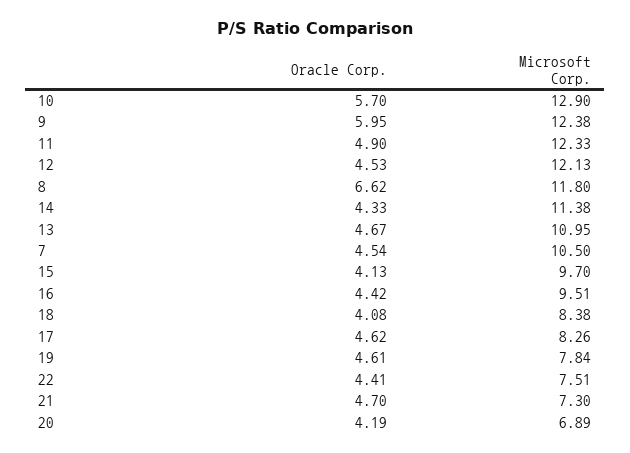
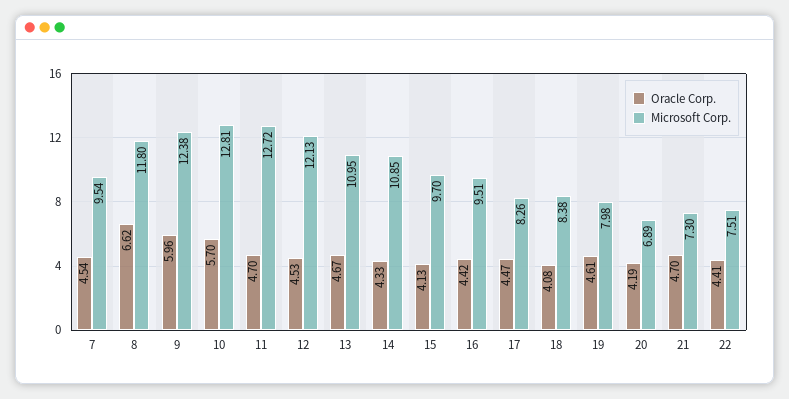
Microsoft Corp., 10: 12.9 -> 12.81
Oracle Corp., 9: 5.95 -> 5.96
Oracle Corp., 11: 4.9 -> 4.7
Microsoft Corp., 11: 12.33 -> 12.72
Microsoft Corp., 14: 11.38 -> 10.85
Microsoft Corp., 7: 10.5 -> 9.54
Oracle Corp., 17: 4.62 -> 4.47
Microsoft Corp., 19: 7.84 -> 7.98

